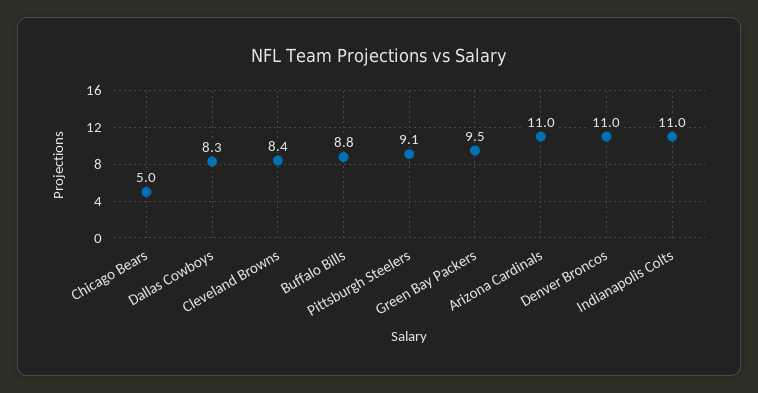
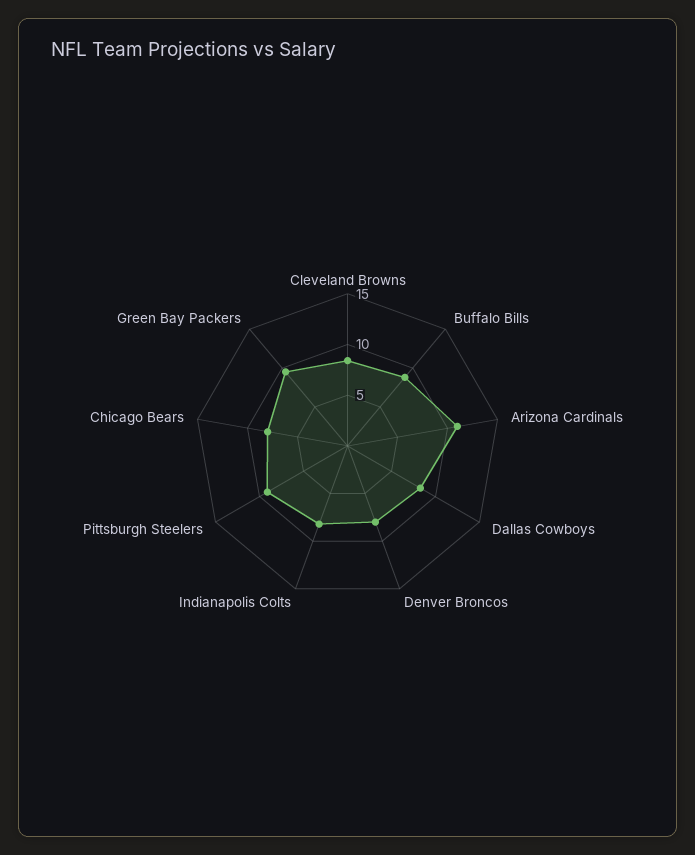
Chicago Bears: 5 -> 8
Denver Broncos: 11 -> 8
Indianapolis Colts: 11 -> 8

